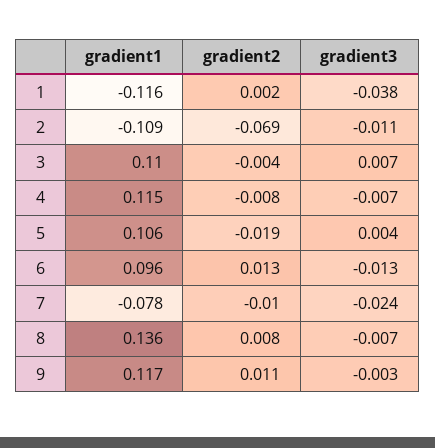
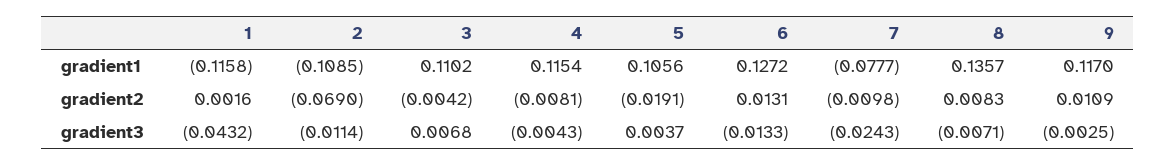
gradient3, 1: -0.038 -> -0.0432
gradient3, 4: -0.007 -> -0.0043
gradient1, 6: 0.096 -> 0.1272

